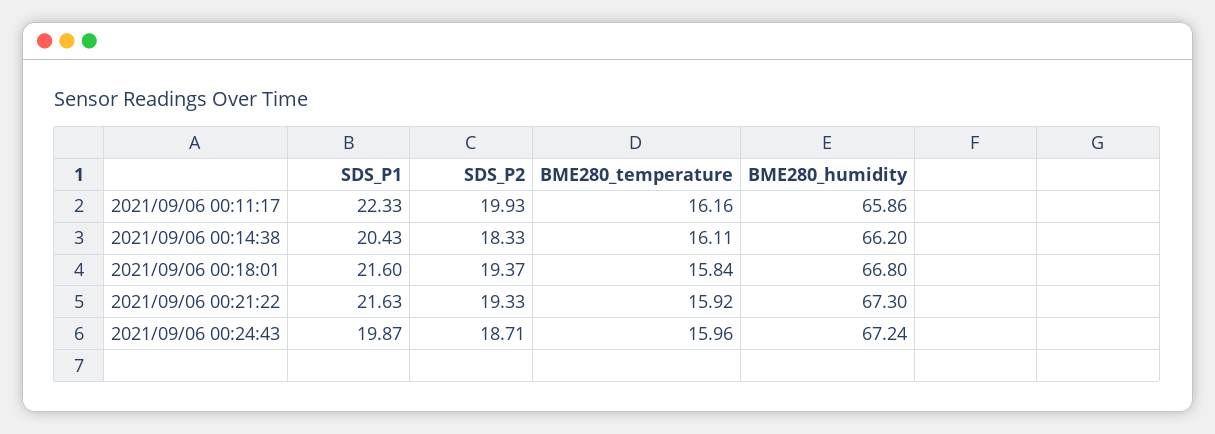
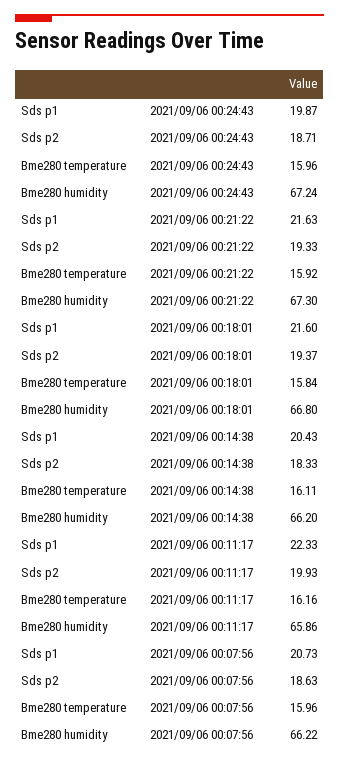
SDS_P1, 2021/09/06 00:07:56: none -> 20.73
SDS_P2, 2021/09/06 00:07:56: none -> 18.63
BME280_temperature, 2021/09/06 00:07:56: none -> 15.96
BME280_humidity, 2021/09/06 00:07:56: none -> 66.22

